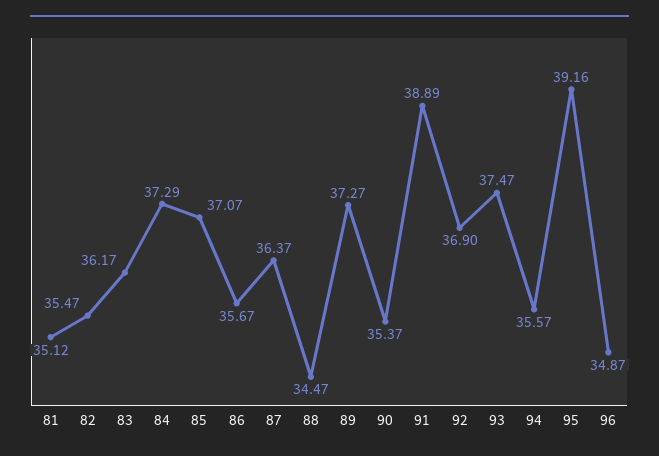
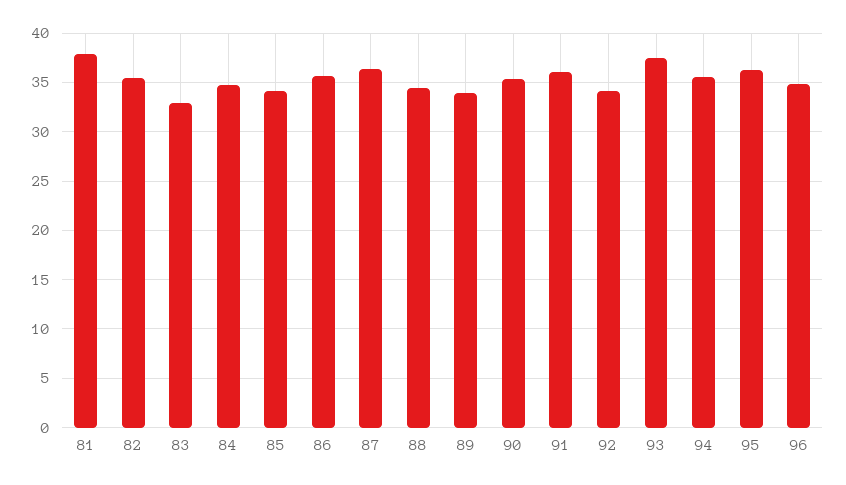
81: 35.12 -> 38
83: 36.17 -> 33
84: 37.29 -> 35
85: 37.07 -> 34
89: 37.27 -> 34
91: 38.89 -> 36
92: 36.9 -> 34
95: 39.16 -> 36

